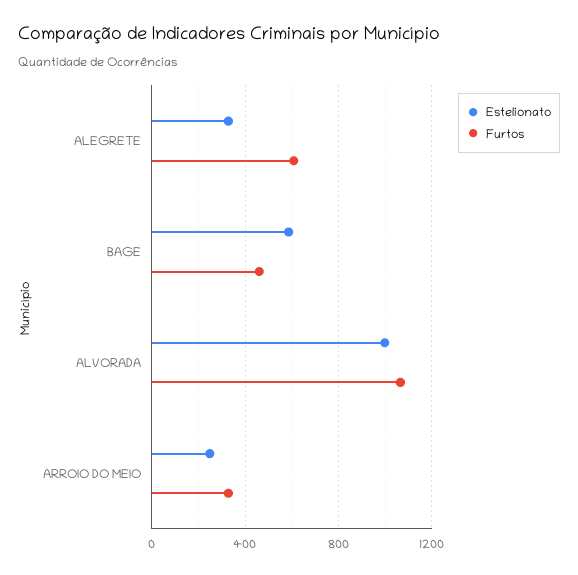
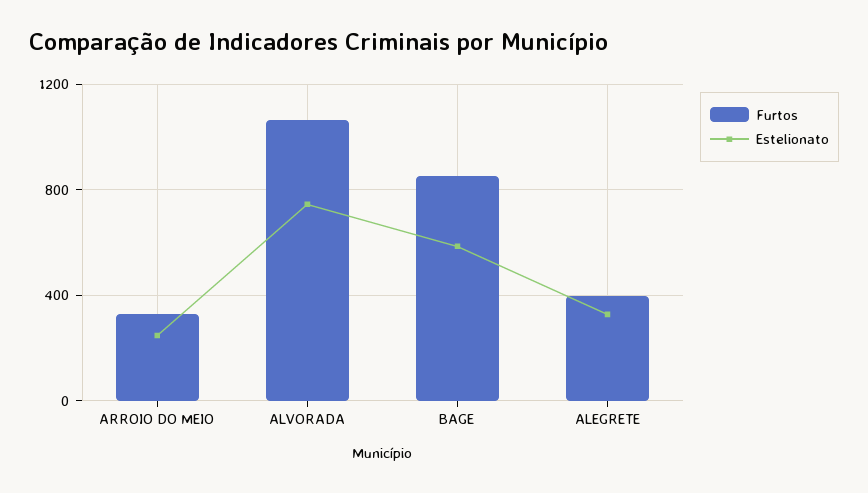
Furtos, ALEGRETE: 600 -> 400
Furtos, BAGE: 450 -> 850
Estelionato, ALVORADA: 1000 -> 750

